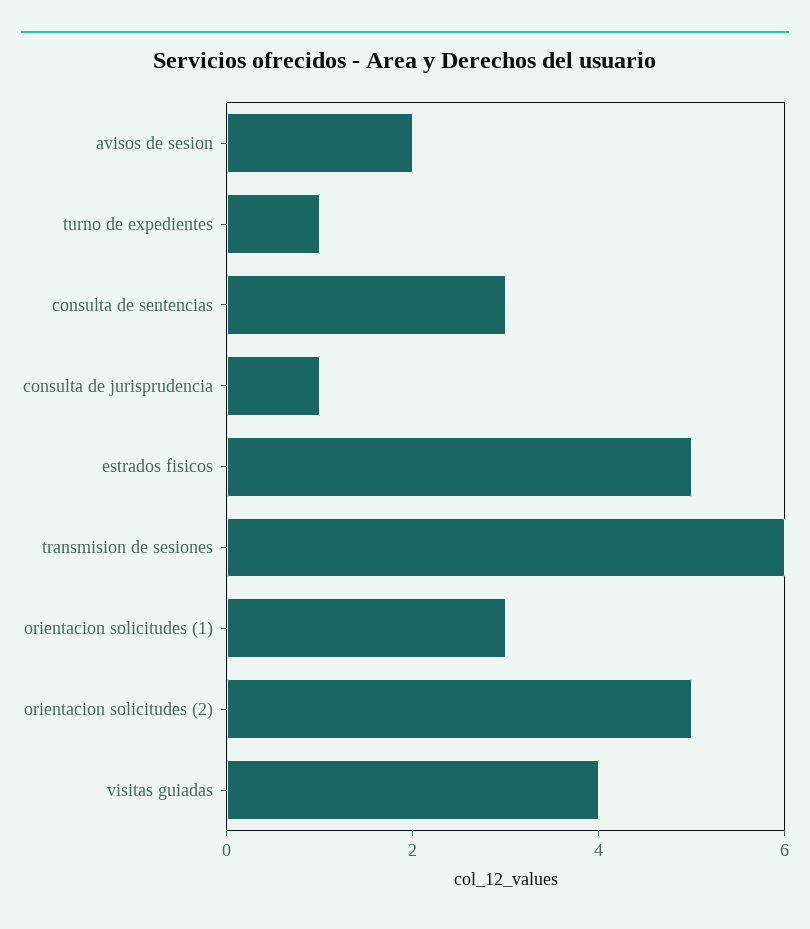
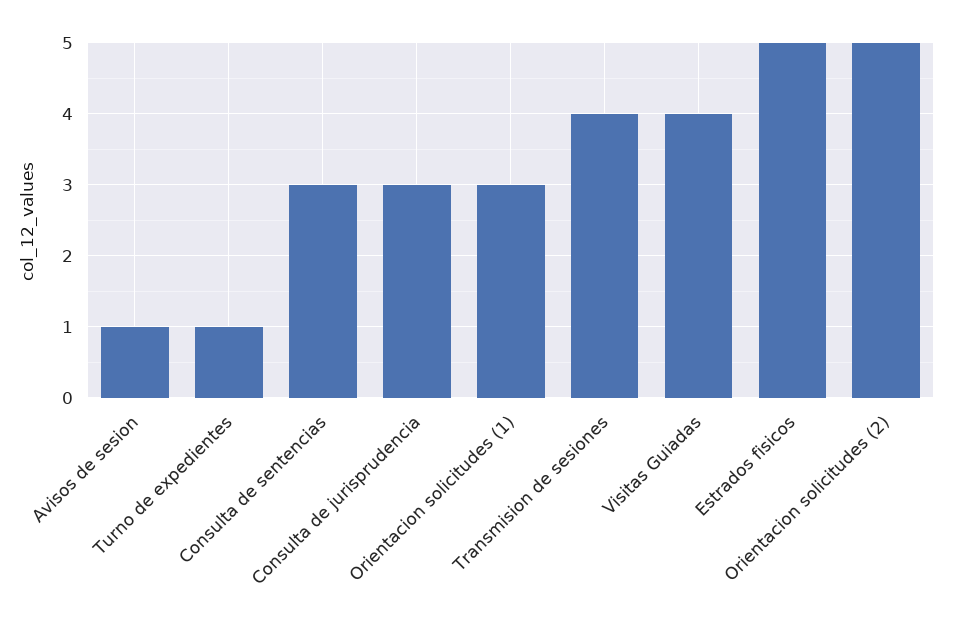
avisos de sesion: 2 -> 1
consulta de jurisprudencia: 1 -> 3
transmision de sesiones: 6 -> 4

